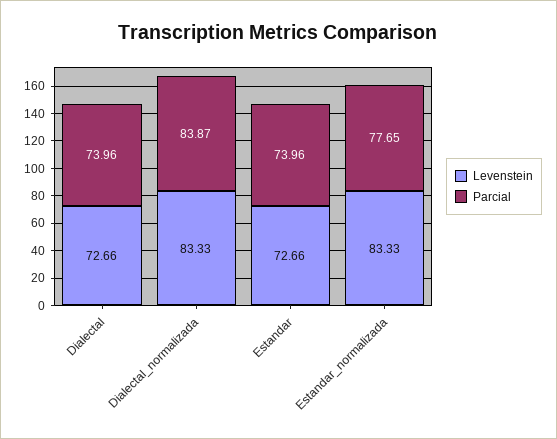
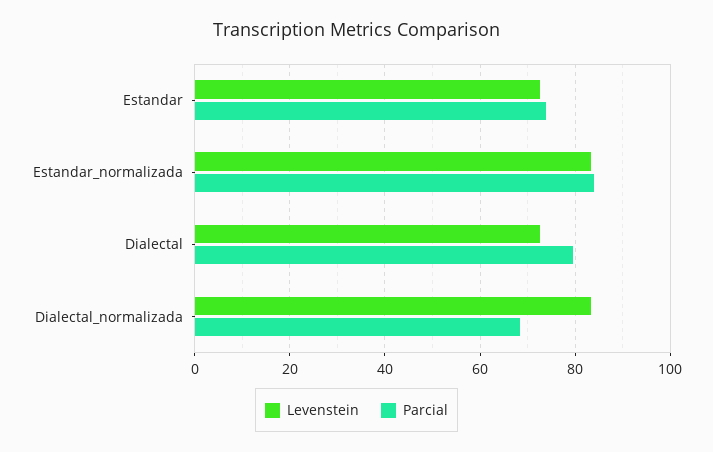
Parcial, Dialectal: 73.96 -> 80
Parcial, Dialectal_normalizada: 83.87 -> 68
Parcial, Estandar_normalizada: 77.65 -> 84

